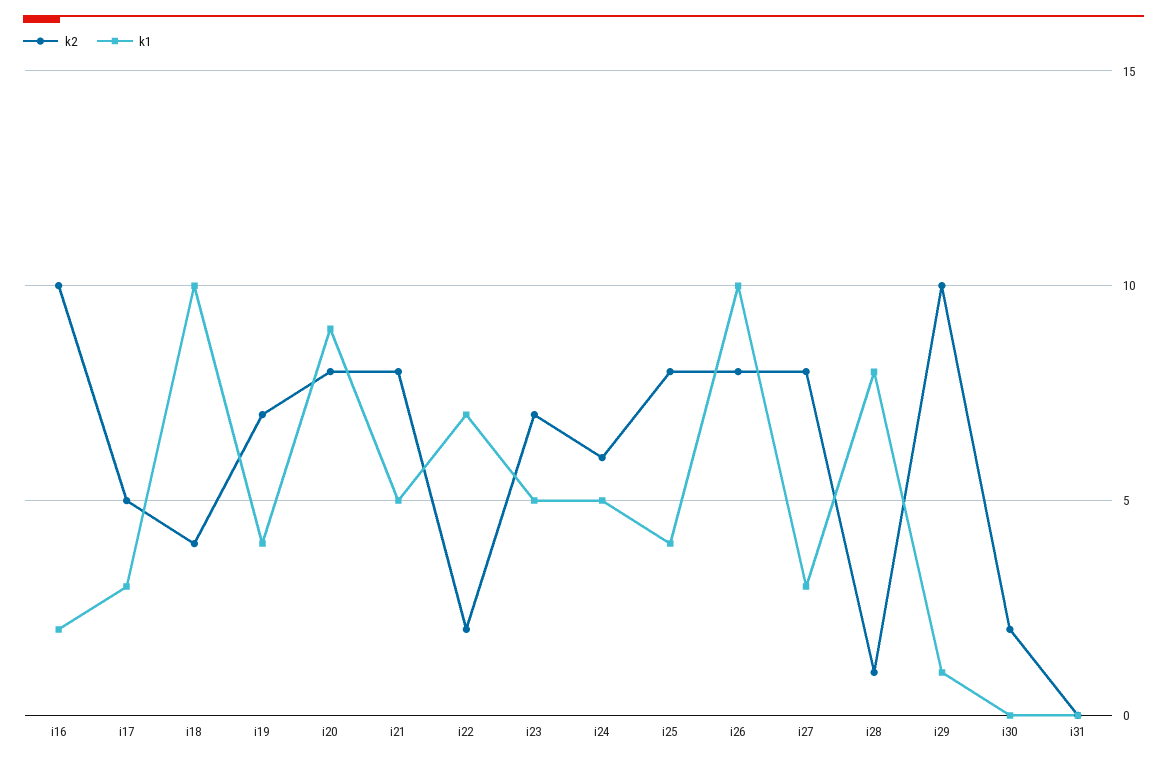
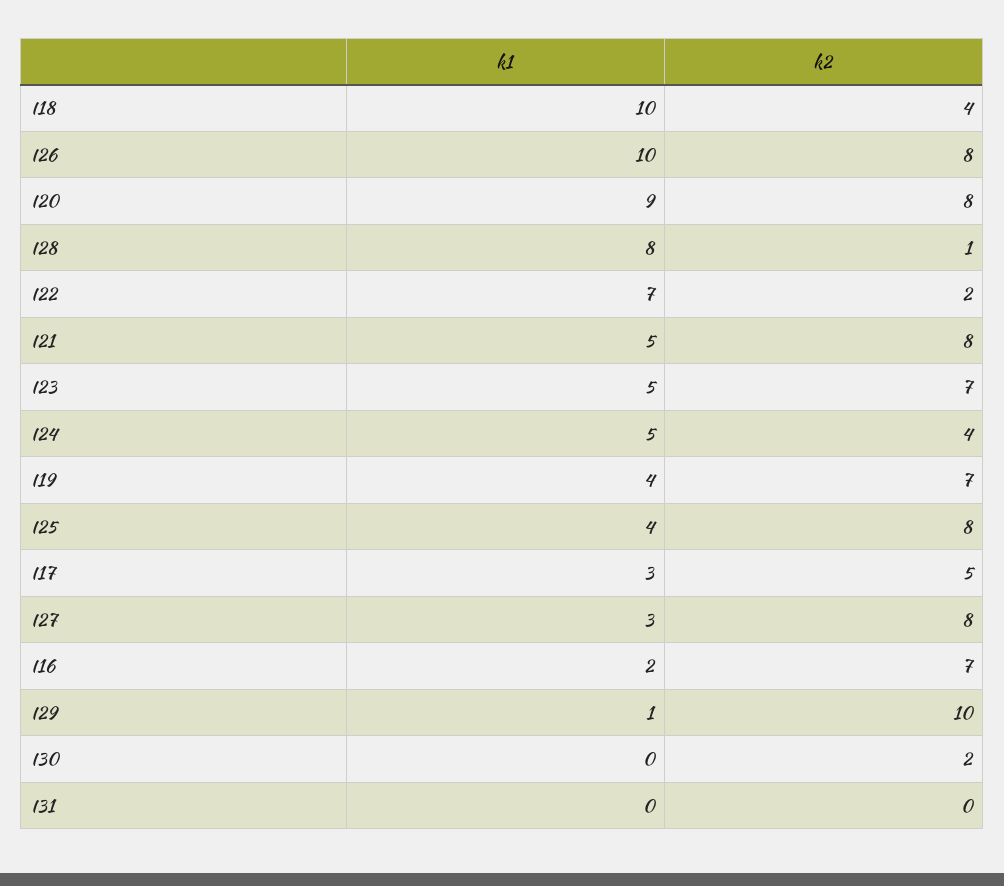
k2, i16: 10 -> 7
k2, i24: 6 -> 4

